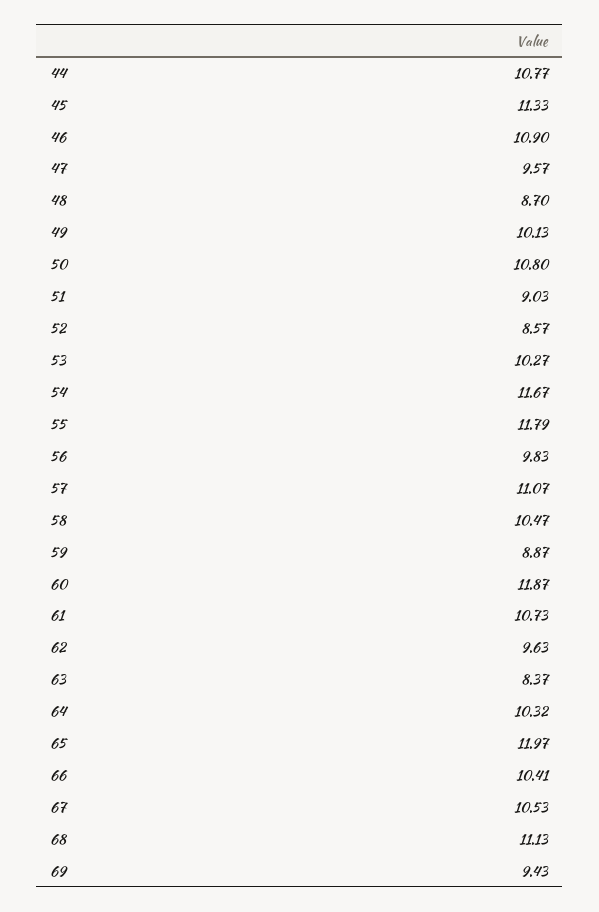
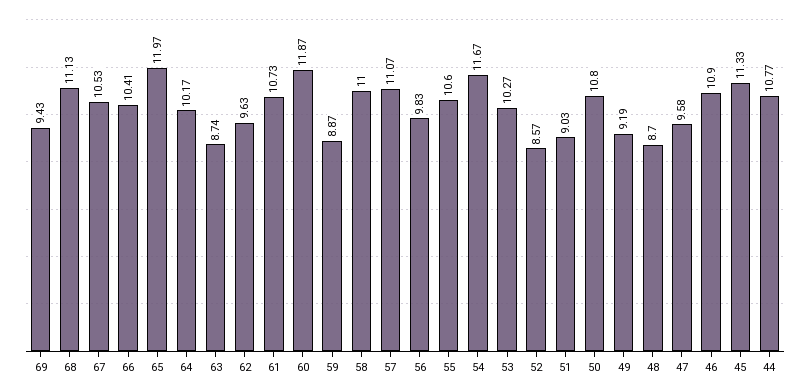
47: 9.57 -> 9.58
49: 10.13 -> 9.19
55: 11.79 -> 10.6
58: 10.47 -> 11
63: 8.37 -> 8.74
64: 10.32 -> 10.17

